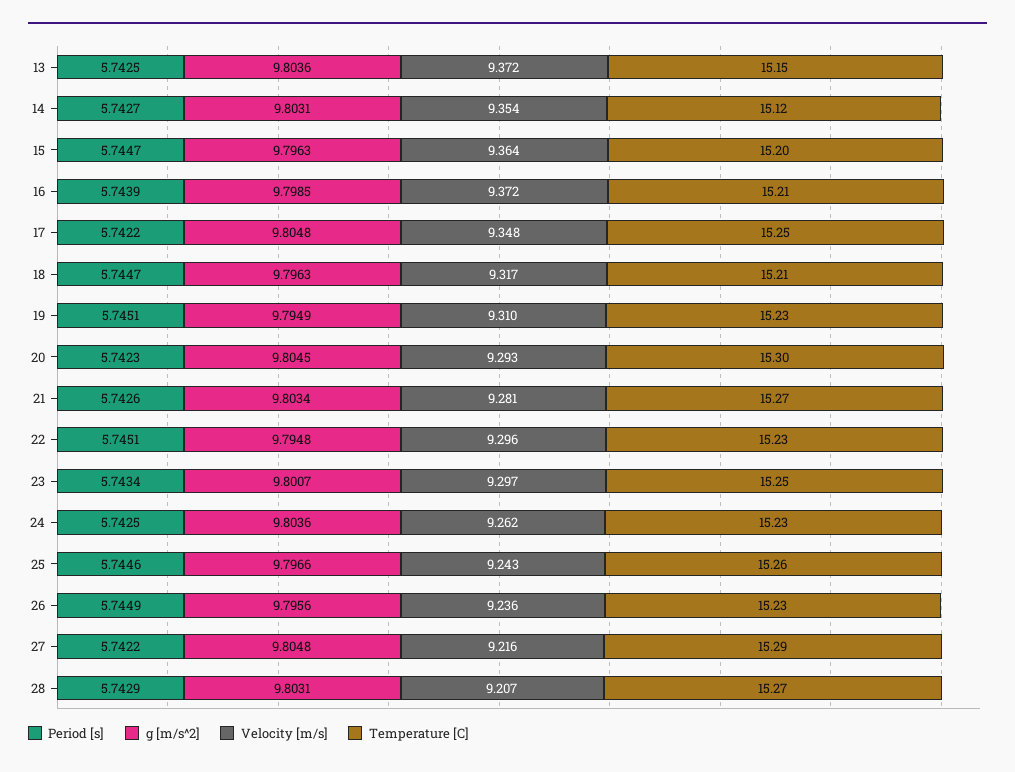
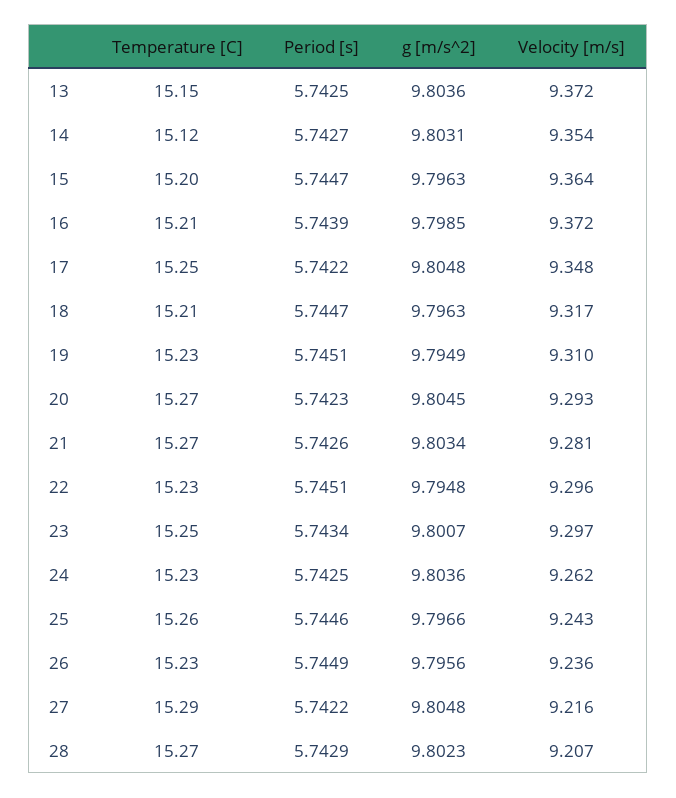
Temperature [C], 20: 15.3 -> 15.27
g [m/s^2], 28: 9.8031 -> 9.8023

